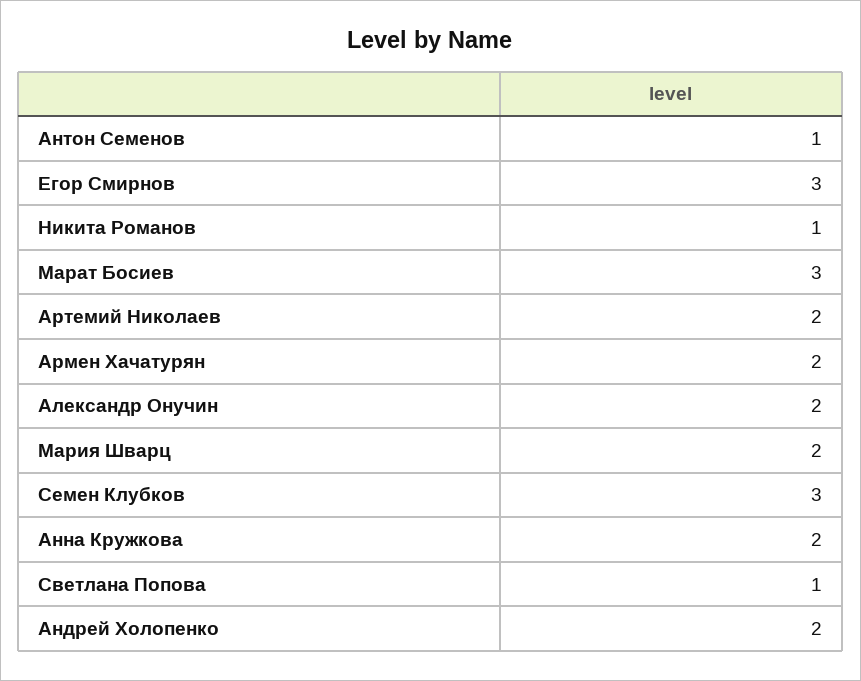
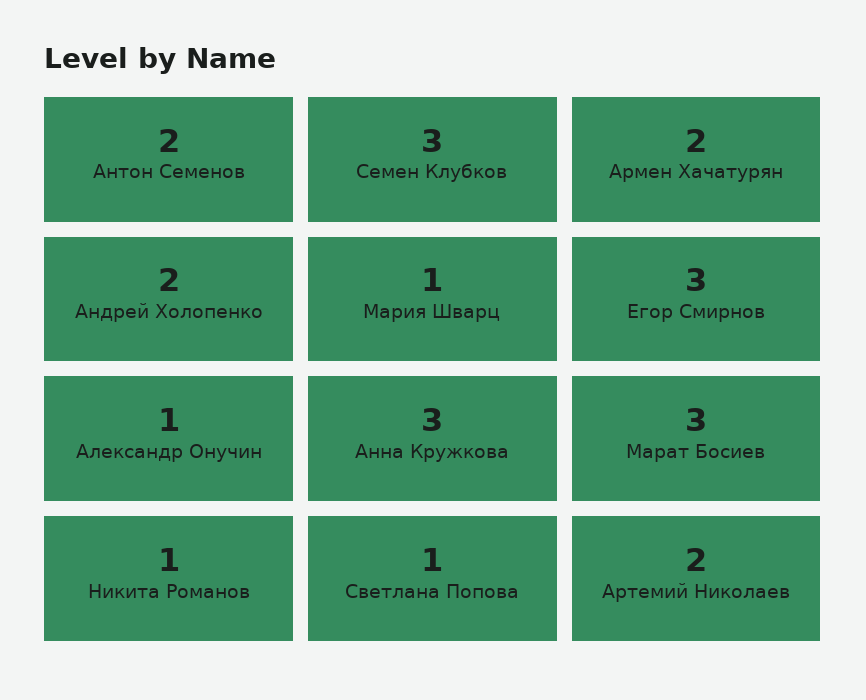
Антон Семенов: 1 -> 2
Александр Онучин: 2 -> 1
Мария Шварц: 2 -> 1
Анна Кружкова: 2 -> 3

